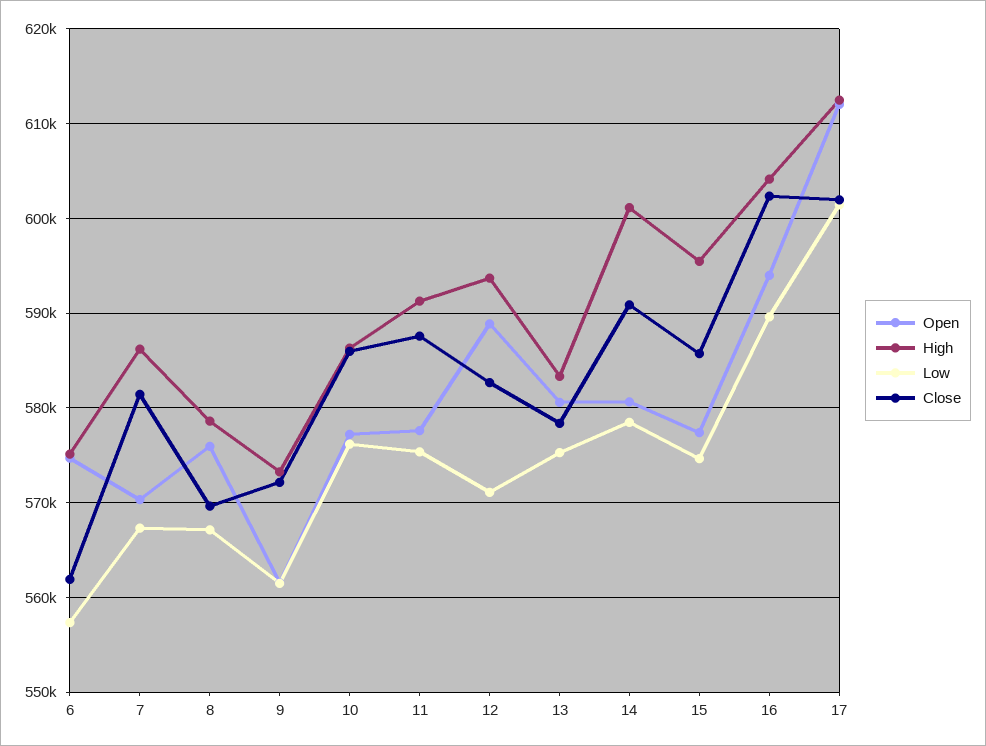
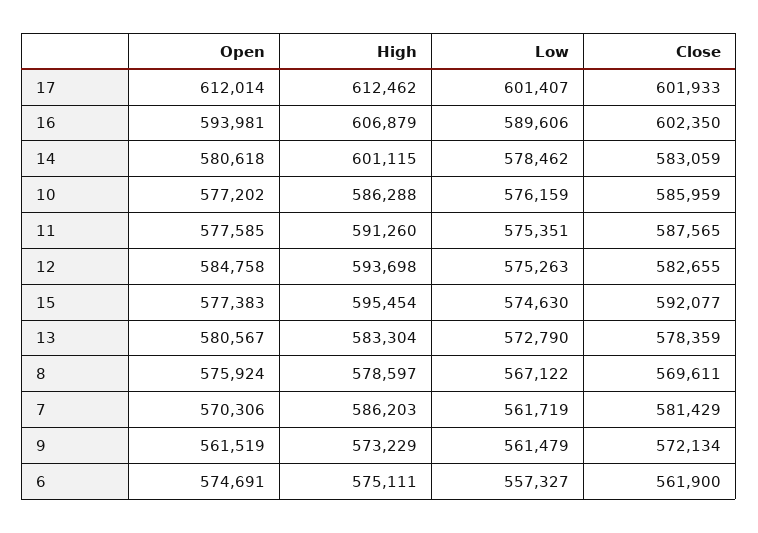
Low, 7: 567000 -> 561719
Open, 12: 589000 -> 584758
Low, 12: 571000 -> 575263
Low, 13: 575000 -> 572790
Close, 14: 591000 -> 583059
Close, 15: 586000 -> 592077
High, 16: 604000 -> 606879

